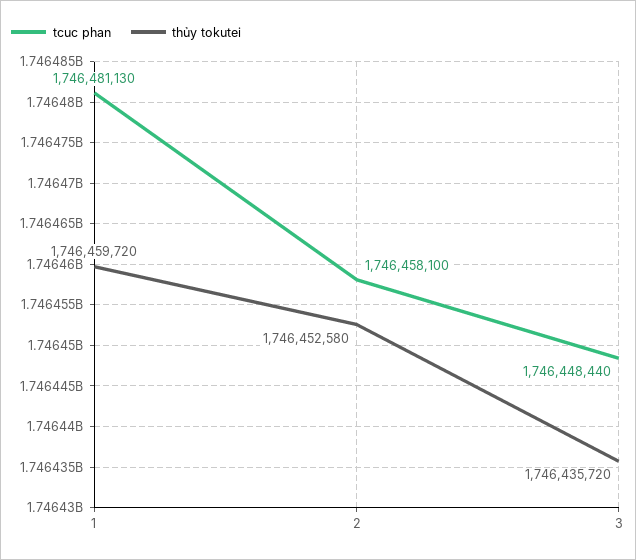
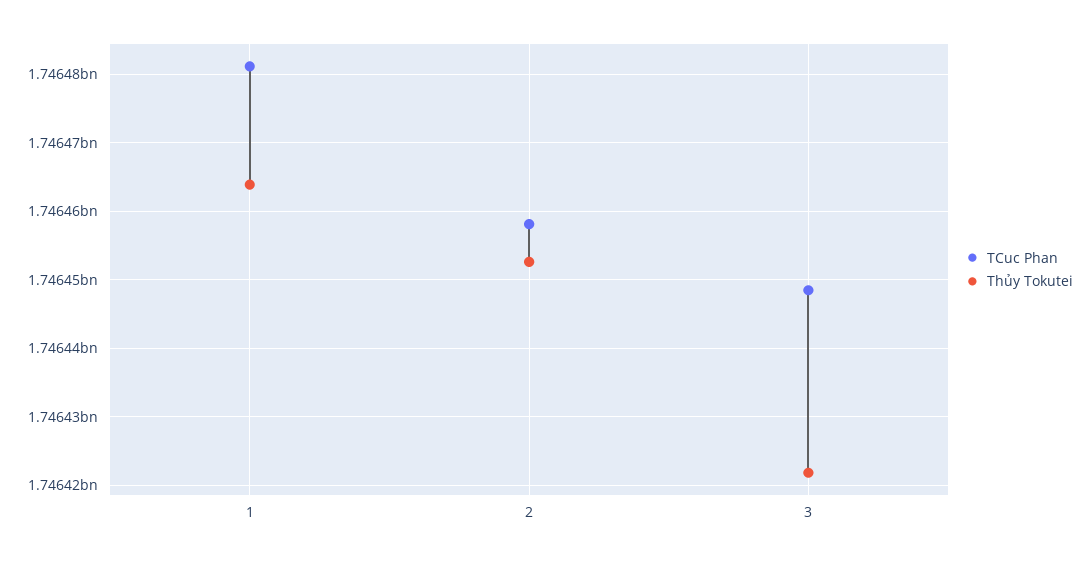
thủy tokutei, 1: 1746459720 -> 1746464000
thủy tokutei, 3: 1746435720 -> 1746422000

